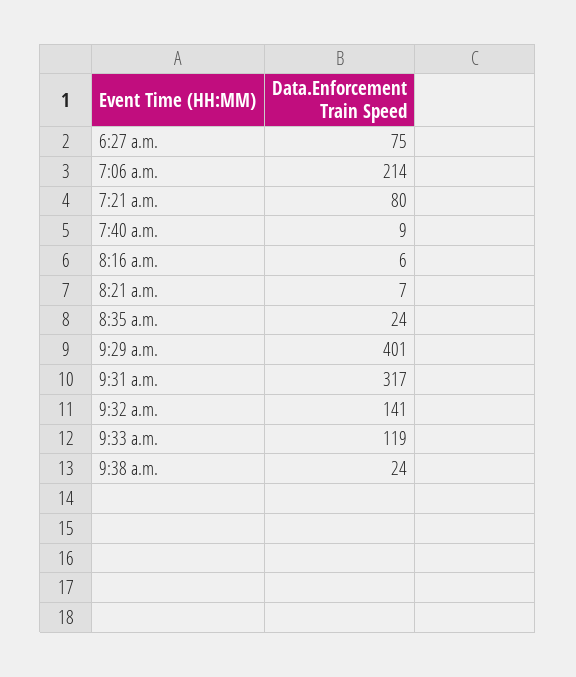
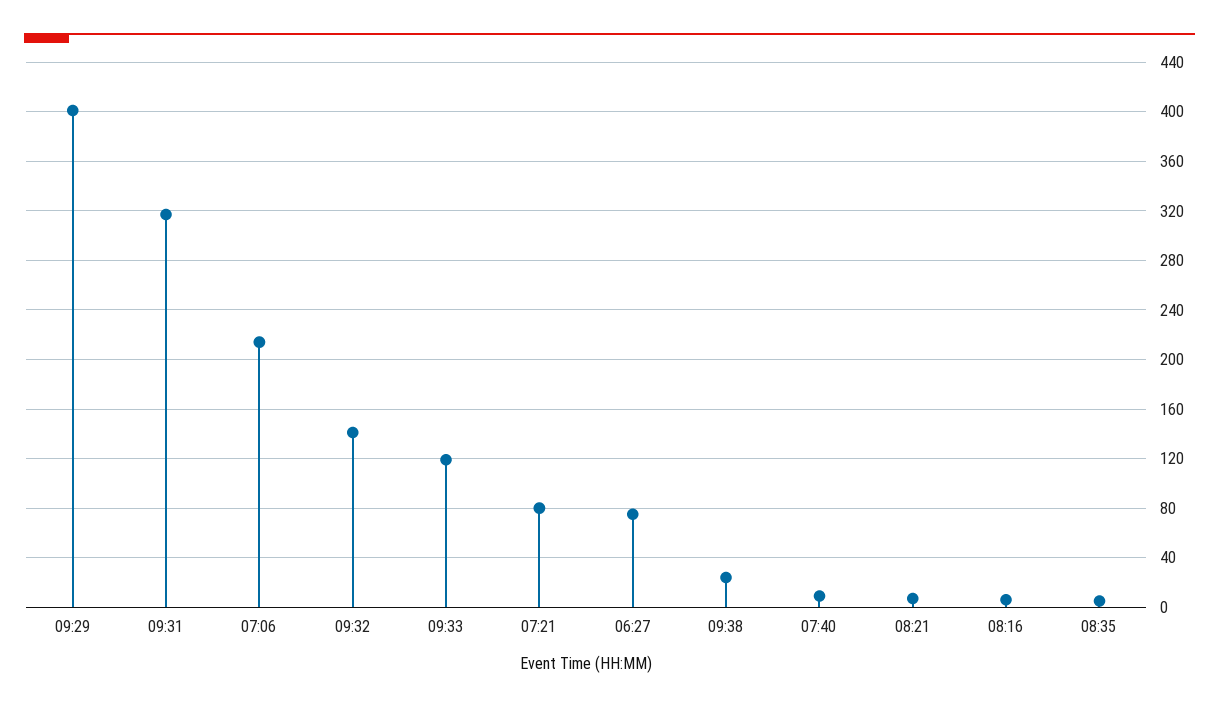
8:35 a.m.: 24 -> 5

